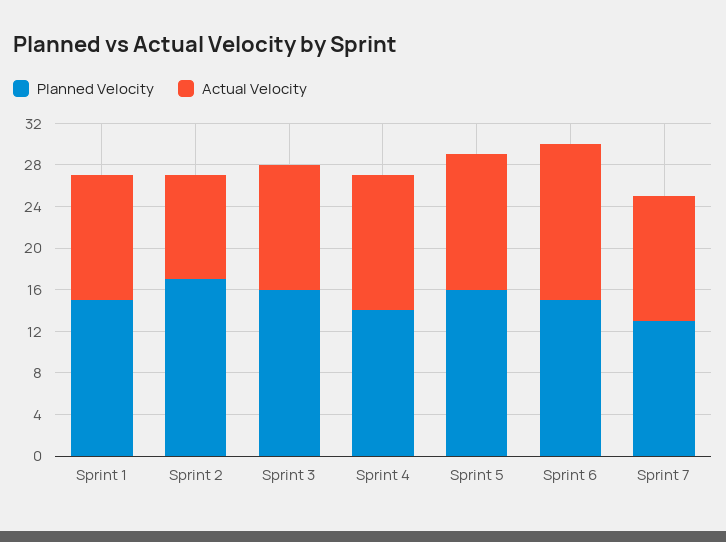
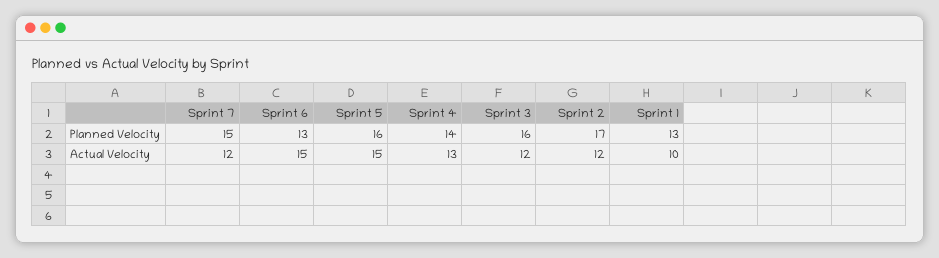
Planned Velocity, Sprint 1: 15 -> 13
Actual Velocity, Sprint 1: 12 -> 10
Actual Velocity, Sprint 2: 10 -> 12
Actual Velocity, Sprint 5: 13 -> 15
Planned Velocity, Sprint 6: 15 -> 13
Planned Velocity, Sprint 7: 13 -> 15

